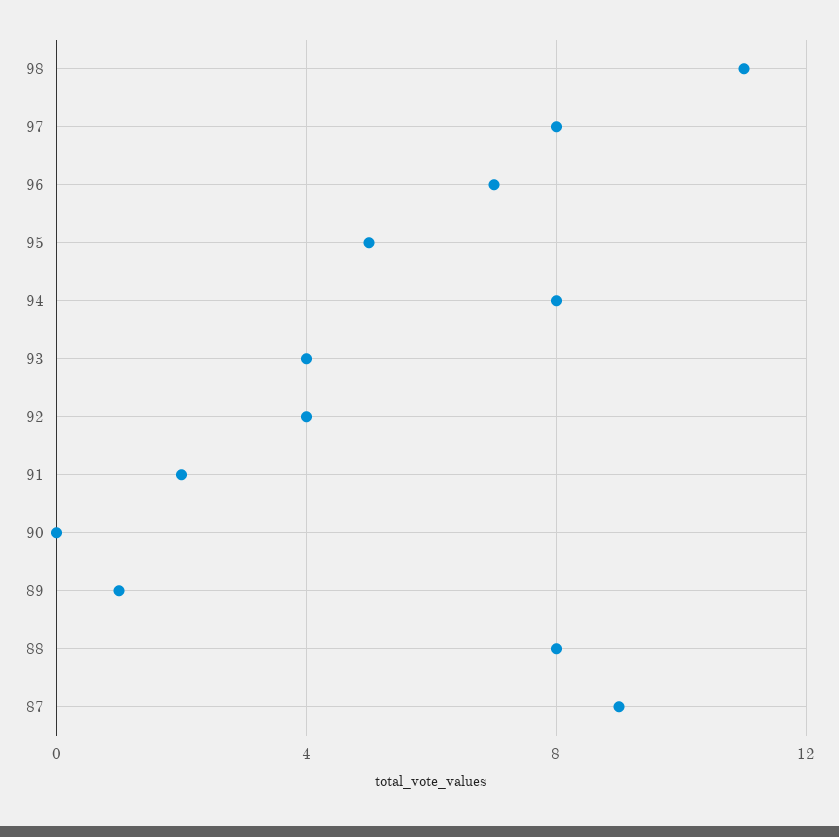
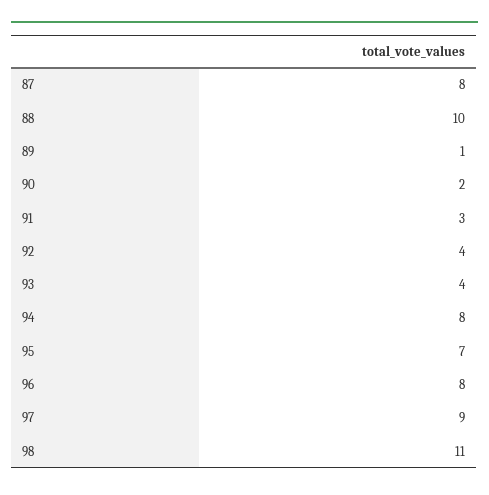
97: 8 -> 9
96: 7 -> 8
95: 5 -> 7
91: 2 -> 3
90: 0 -> 2
88: 8 -> 10
87: 9 -> 8

